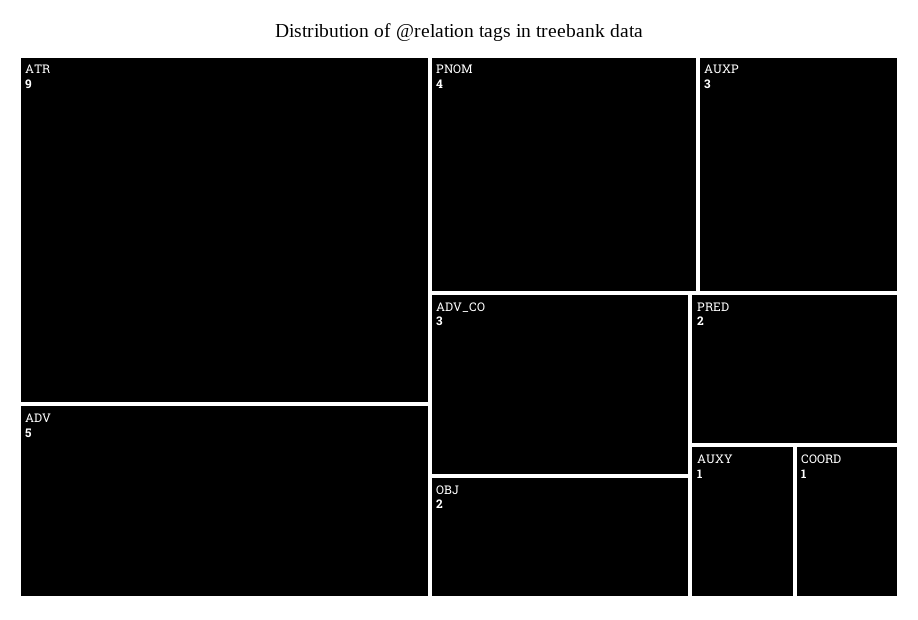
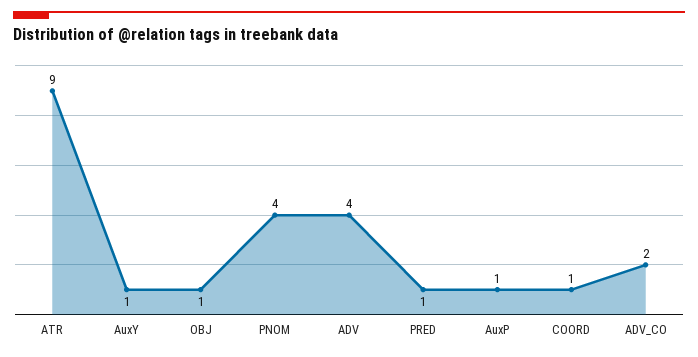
ADV: 5 -> 4
AUXP: 3 -> 1
ADV_CO: 3 -> 2
OBJ: 2 -> 1
PRED: 2 -> 1

